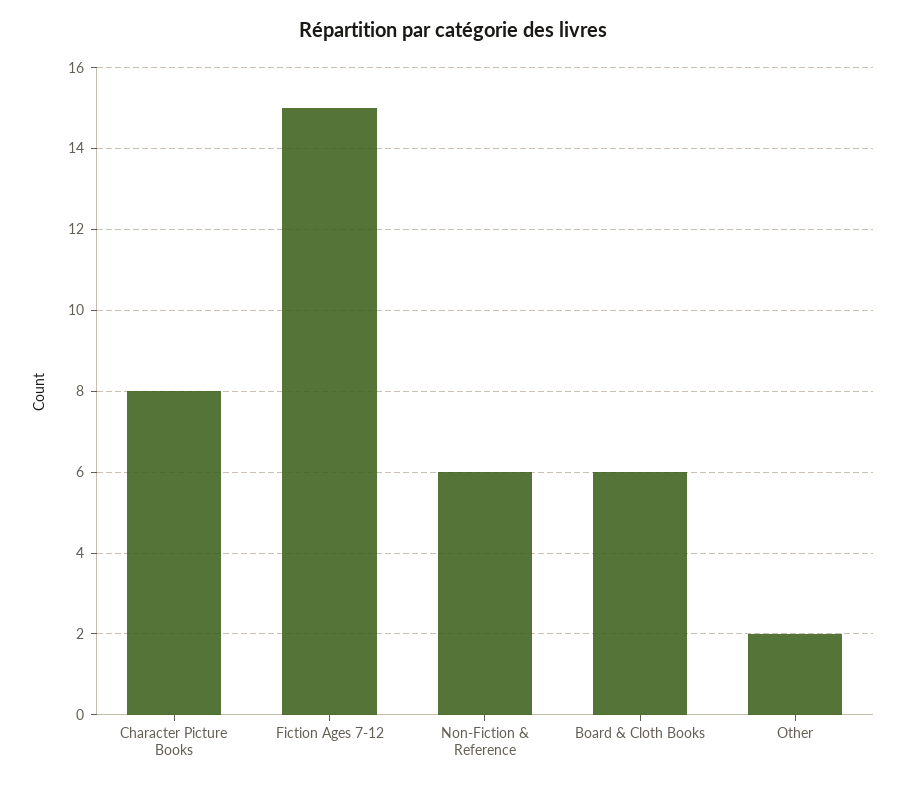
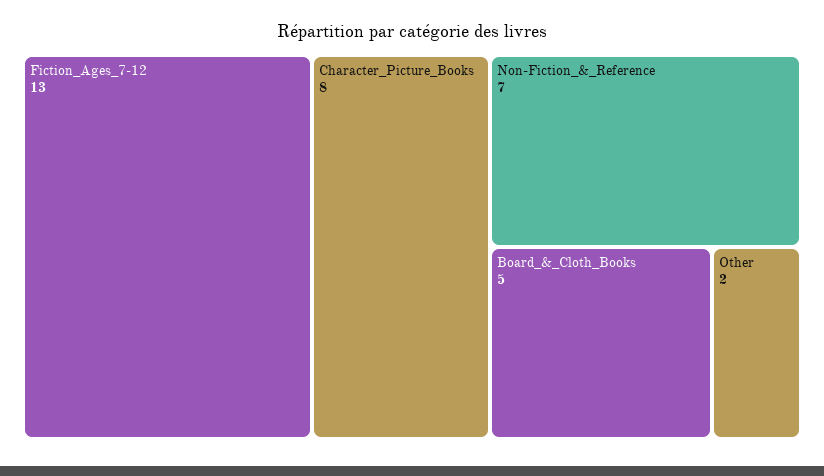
Fiction Ages 7-12: 15 -> 13
Non-Fiction & Reference: 6 -> 7
Board & Cloth Books: 6 -> 5

